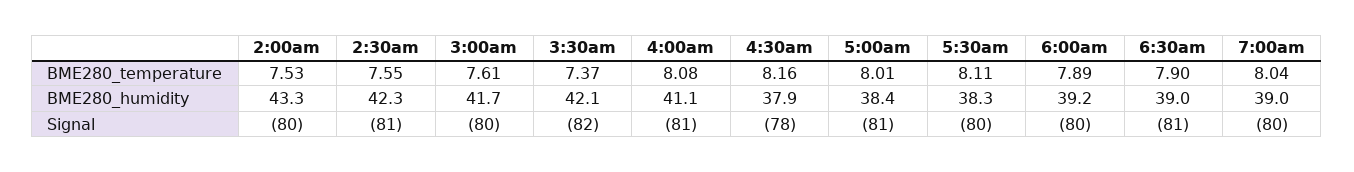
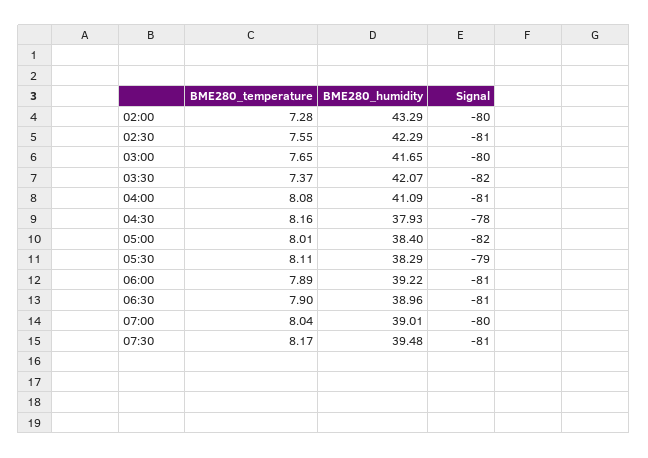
2:00am, BME280_temperature: 7.53 -> 7.28
3:00am, BME280_temperature: 7.61 -> 7.65
5:00am, Signal: -81 -> -82
5:30am, Signal: -80 -> -79
6:00am, Signal: -80 -> -81
07:30, BME280_temperature: none -> 8.17
07:30, BME280_humidity: none -> 39.48
07:30, Signal: none -> -81

